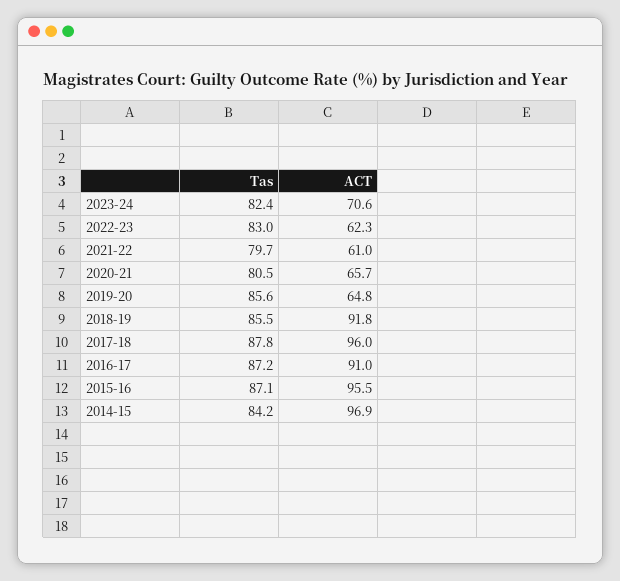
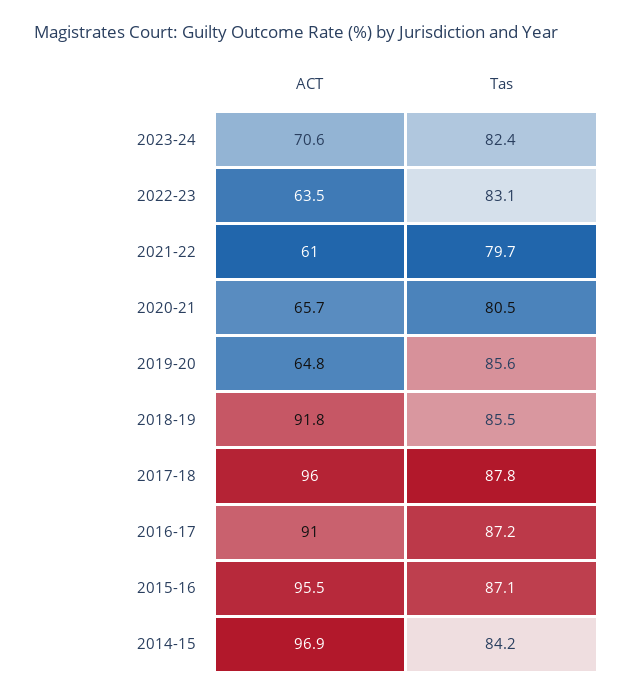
Tas, 2022-23: 83 -> 83.1
ACT, 2022-23: 62.3 -> 63.5

